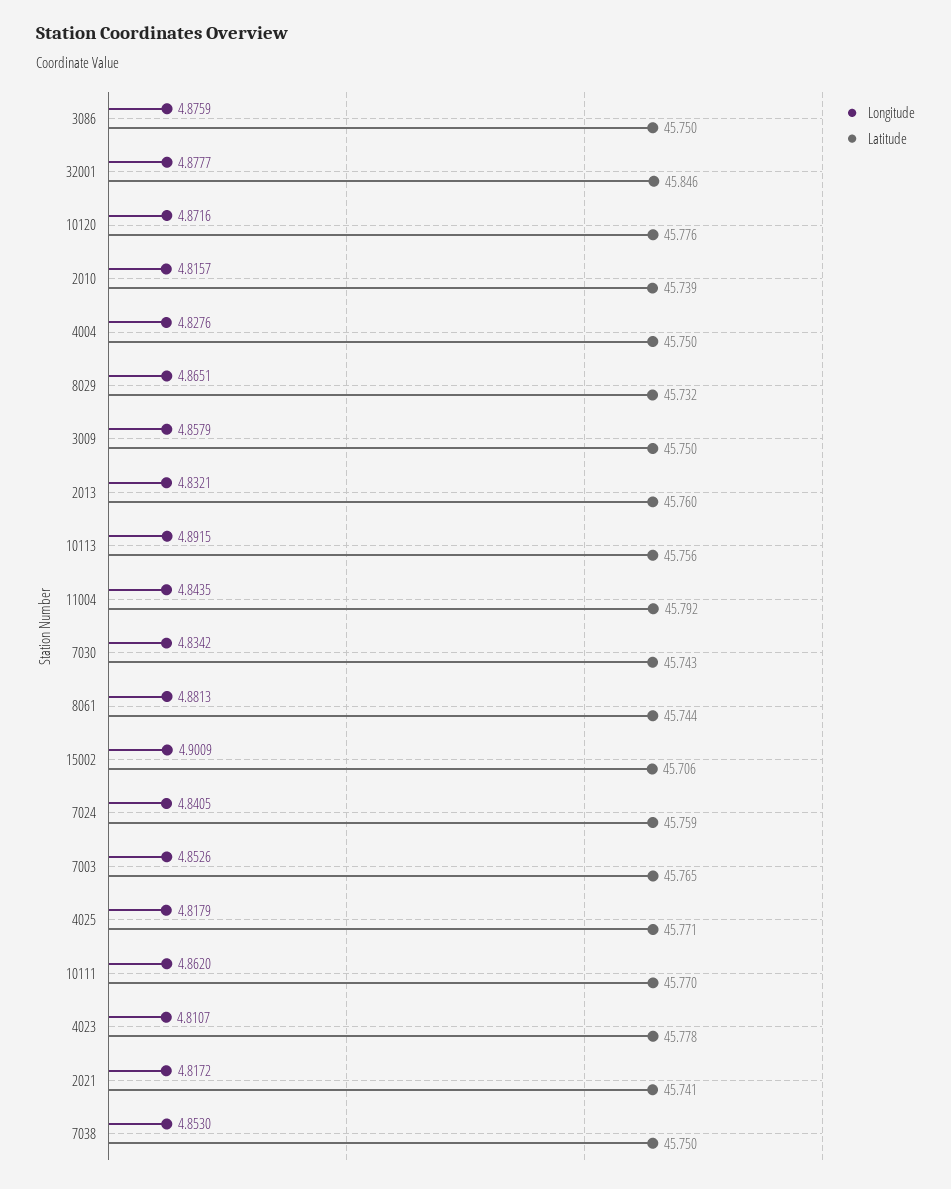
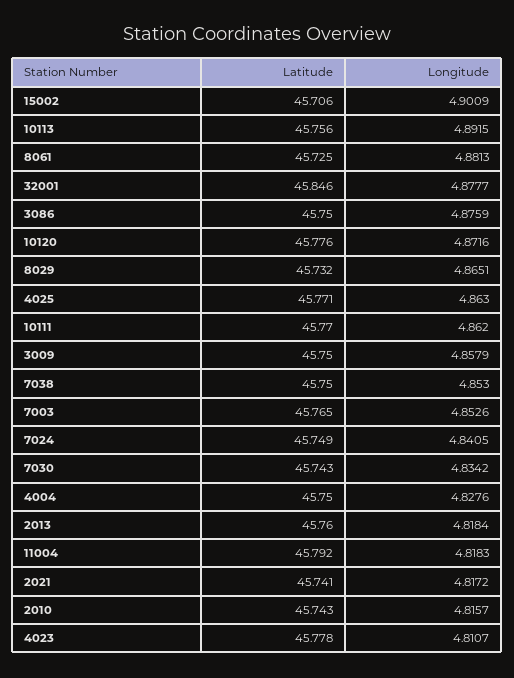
Latitude, 2010: 45.739 -> 45.743
Longitude, 2013: 4.8321 -> 4.8184
Longitude, 11004: 4.8435 -> 4.8183
Latitude, 8061: 45.744 -> 45.725
Latitude, 7024: 45.759 -> 45.749
Longitude, 4025: 4.8179 -> 4.863

